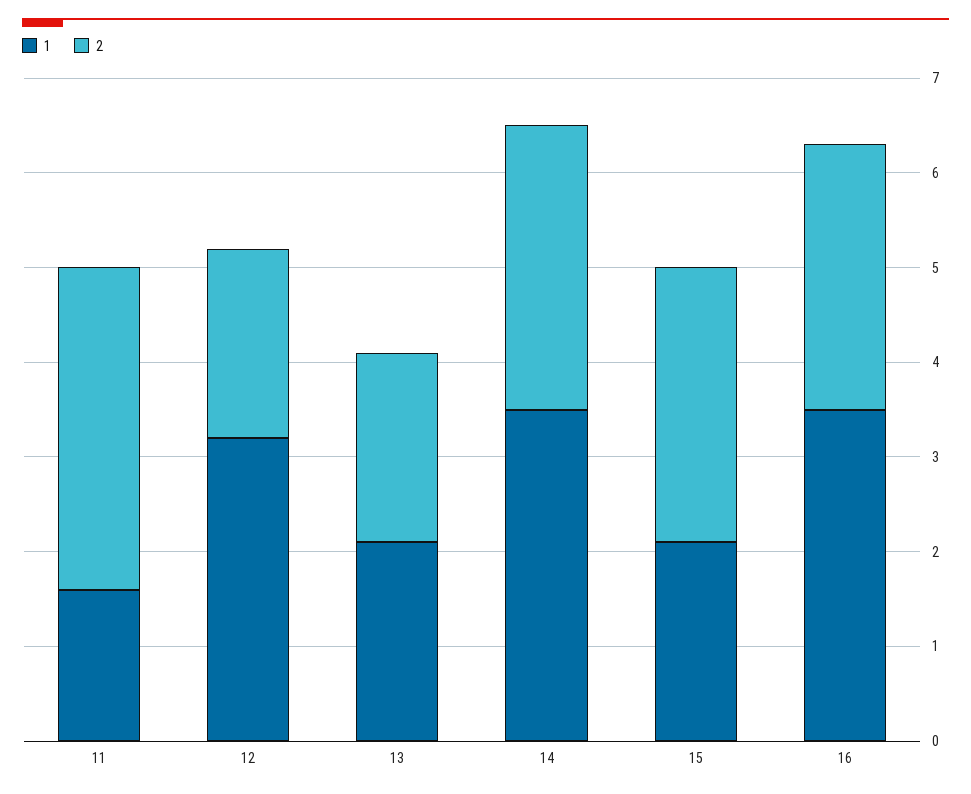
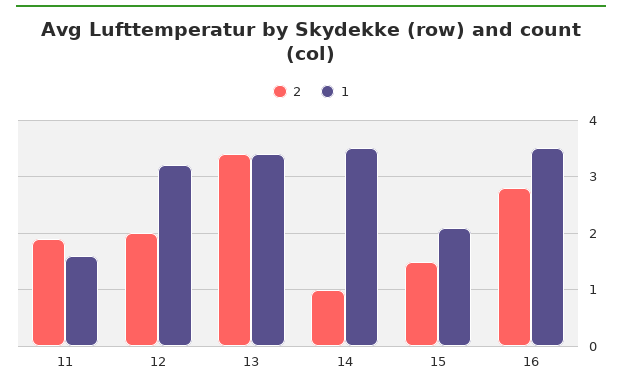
2, 11: 3.4 -> 2
1, 13: 2.1 -> 3.5
2, 13: 2 -> 3.5
2, 14: 3 -> 1
2, 15: 2.9 -> 1.5

